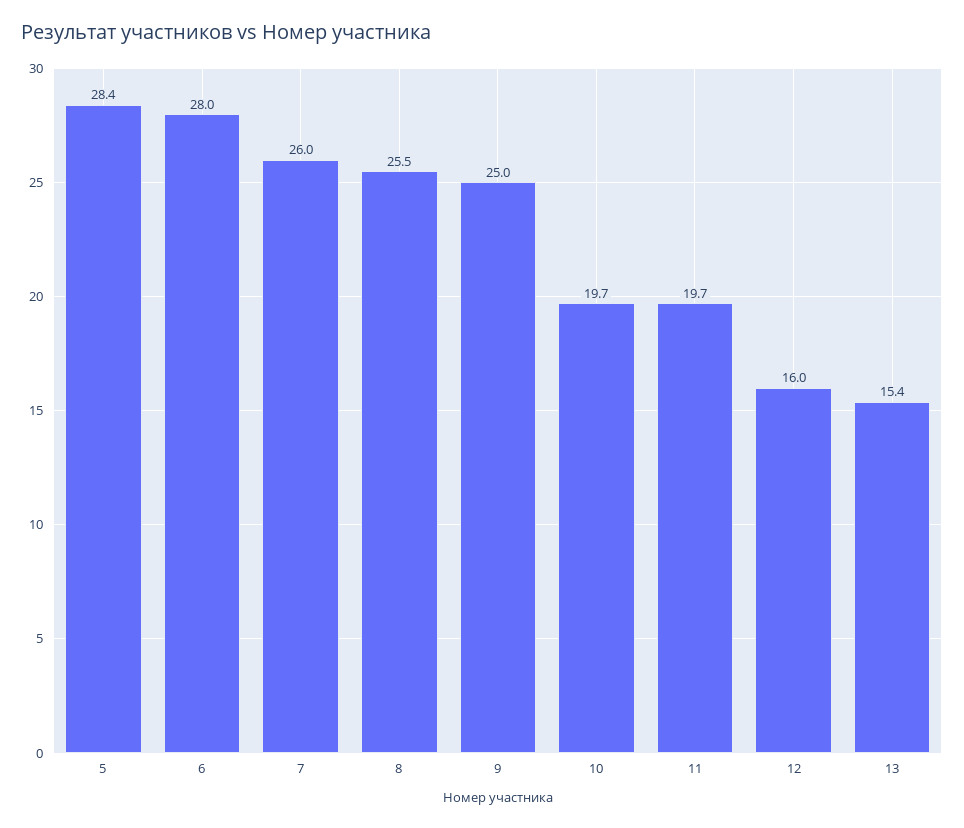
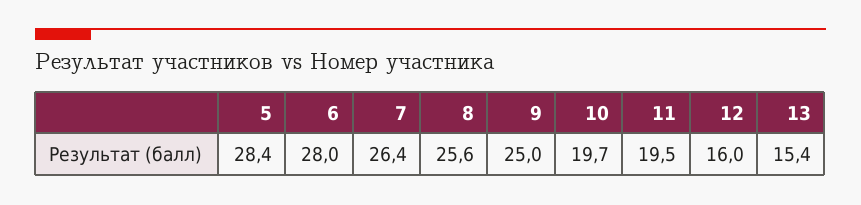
7: 26 -> 26.4
8: 25.5 -> 25.6
11: 19.7 -> 19.5

